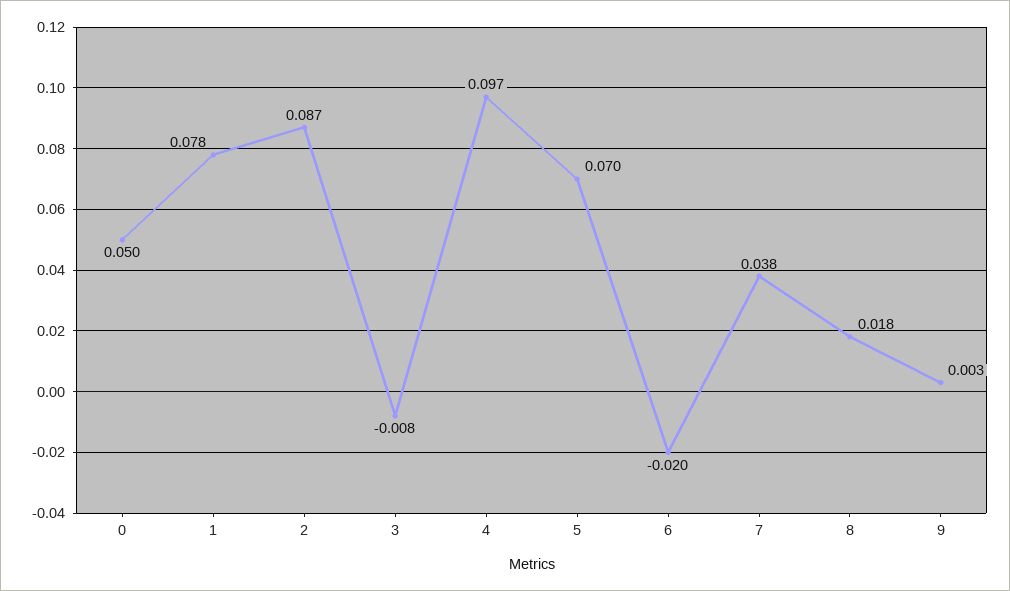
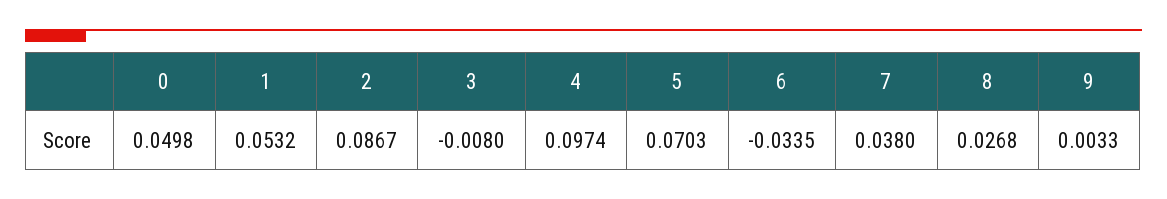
1: 0.078 -> 0.0532
6: -0.02 -> -0.0335
8: 0.018 -> 0.0268

